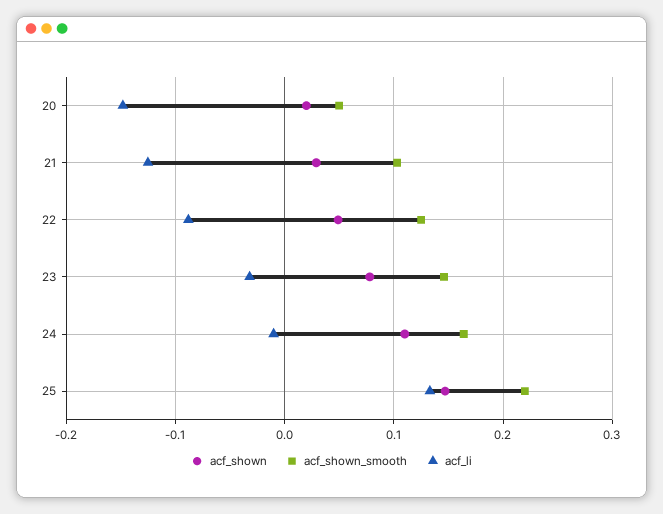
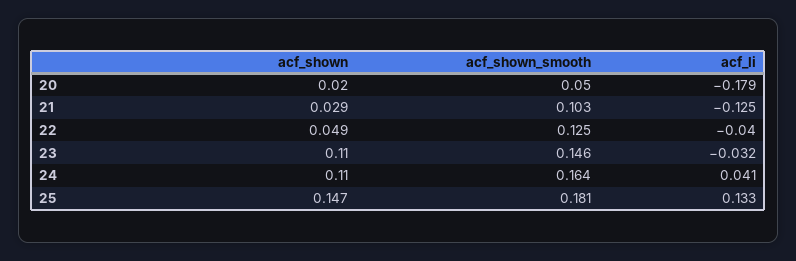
acf_li, 20: -0.15 -> -0.179
acf_li, 22: -0.09 -> -0.04
acf_shown, 23: 0.08 -> 0.11
acf_li, 24: -0.01 -> 0.041
acf_shown_smooth, 25: 0.22 -> 0.181

